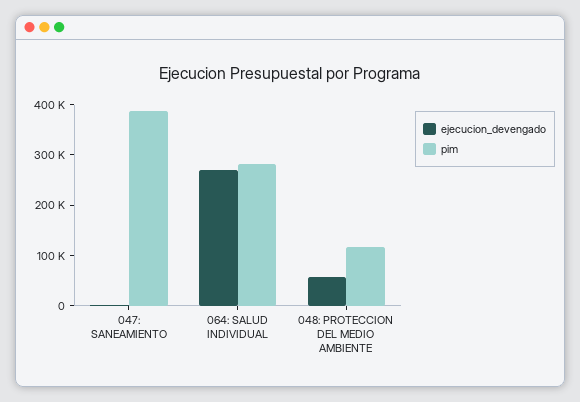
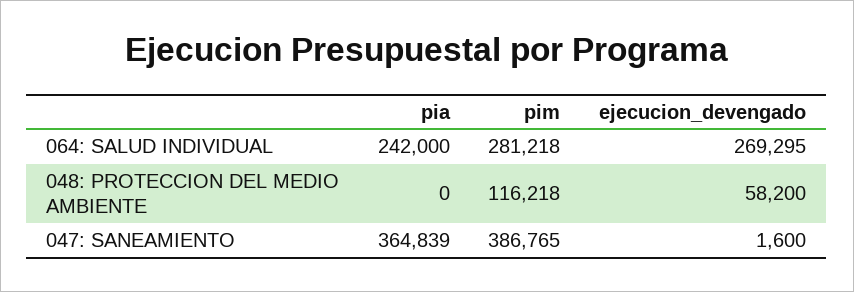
pia, 064: SALUD INDIVIDUAL: none -> 242000
pia, 048: PROTECCION DEL MEDIO AMBIENTE: none -> 0
pia, 047: SANEAMIENTO: none -> 364839

